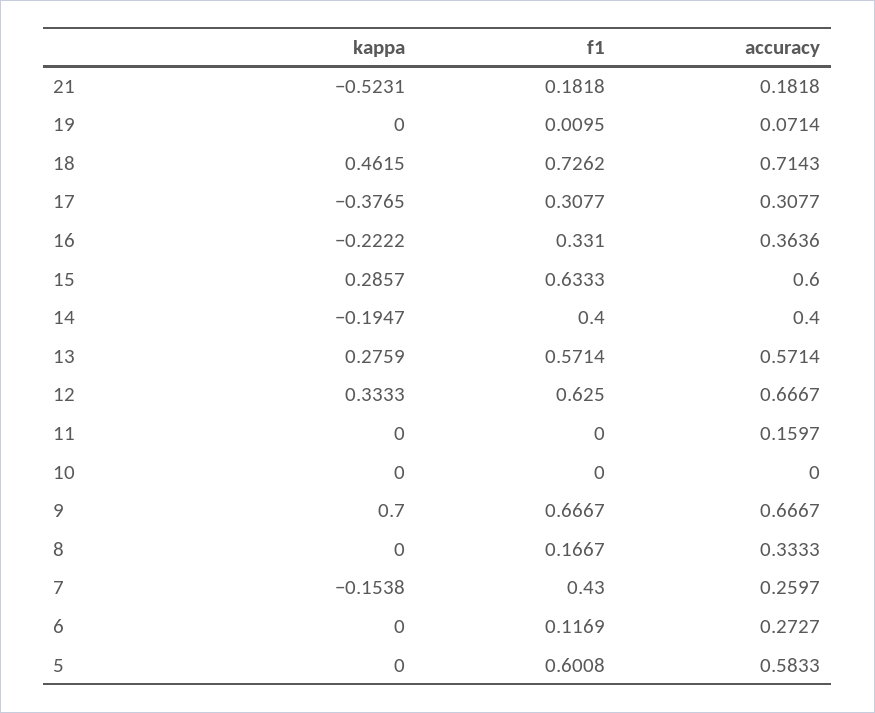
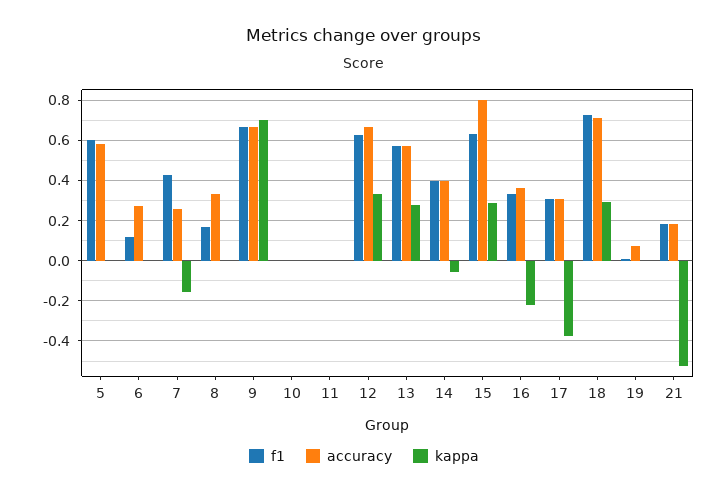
kappa, 18: 0.4615 -> 0.3
accuracy, 15: 0.6 -> 0.8
kappa, 14: -0.1947 -> -0.05
accuracy, 11: 0.1597 -> 0

